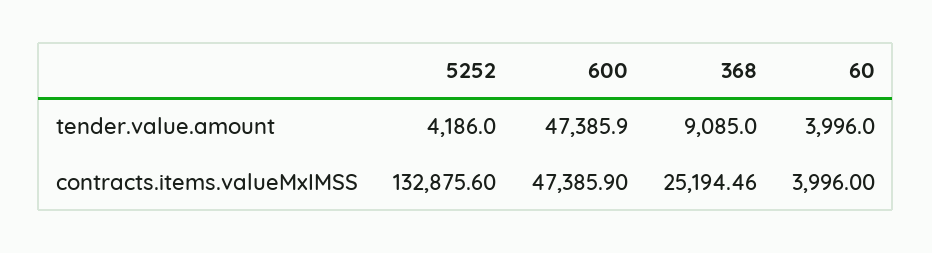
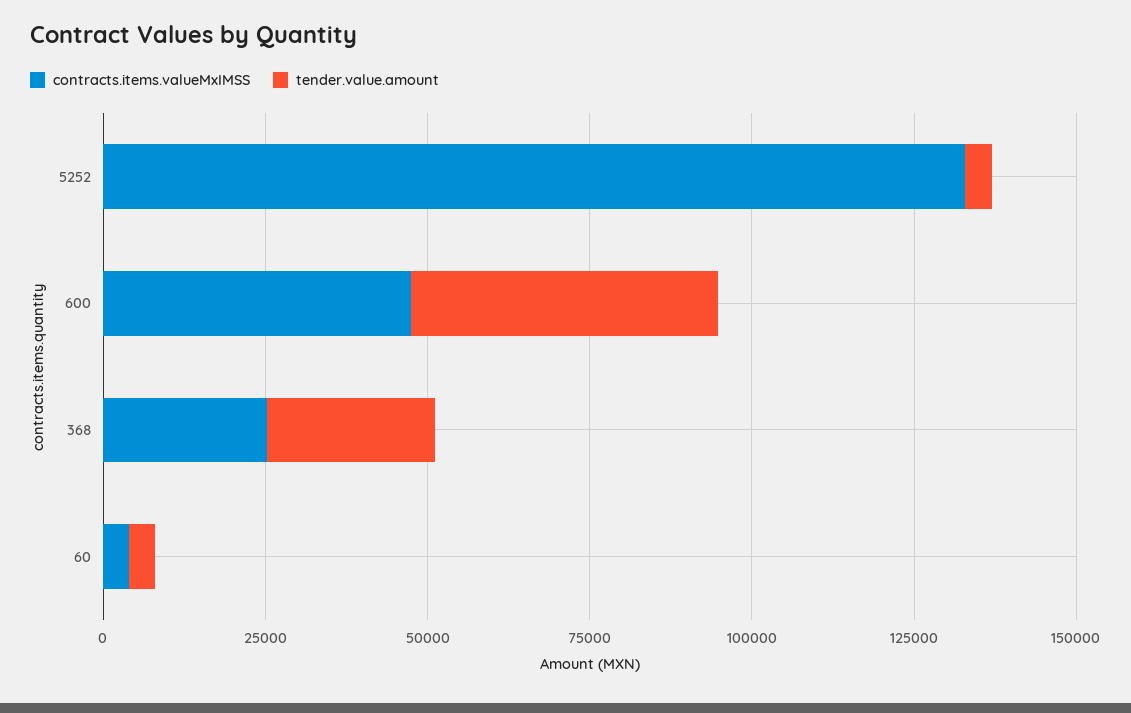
tender.value.amount, 368: 9085 -> 25000

